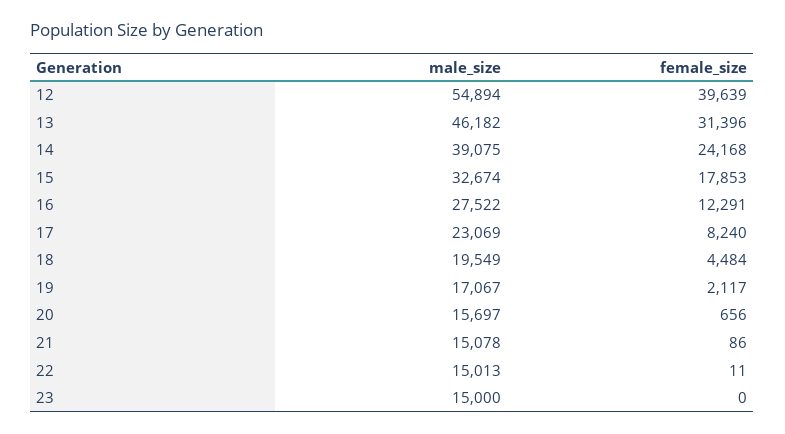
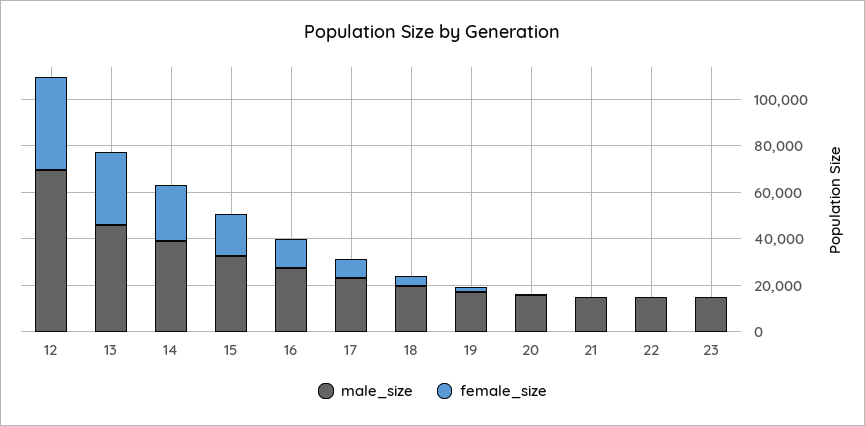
male_size, 12: 54894 -> 70000

